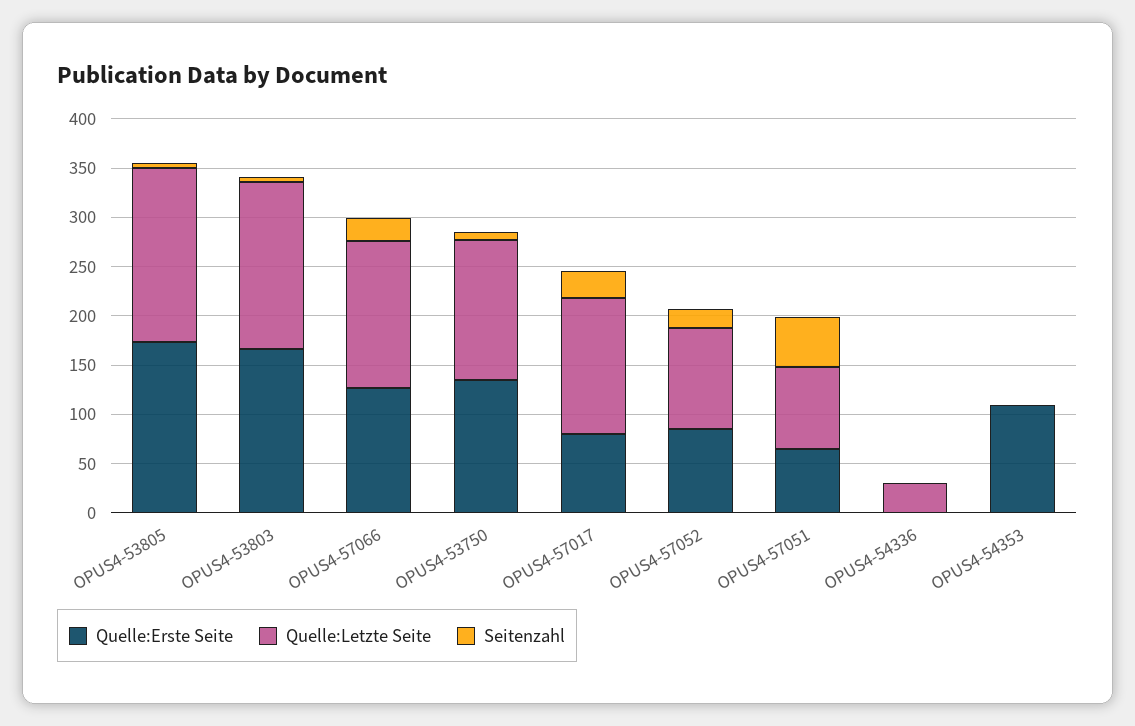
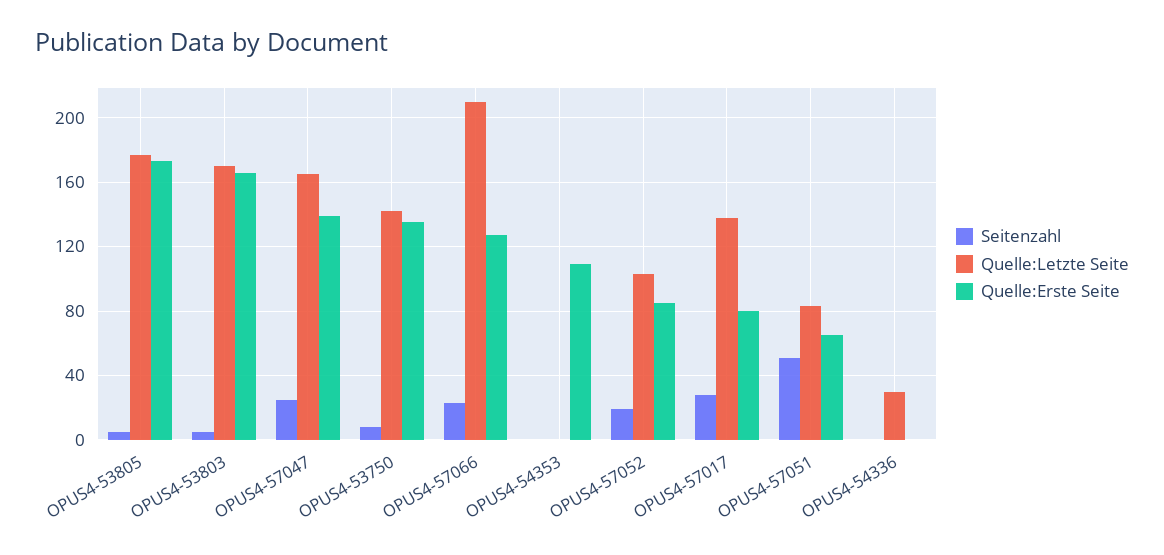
Quelle:Letzte Seite, OPUS4-57066: 150 -> 210
Seitenzahl, OPUS4-57047: none -> 25
Quelle:Letzte Seite, OPUS4-57047: none -> 165
Quelle:Erste Seite, OPUS4-57047: none -> 140

